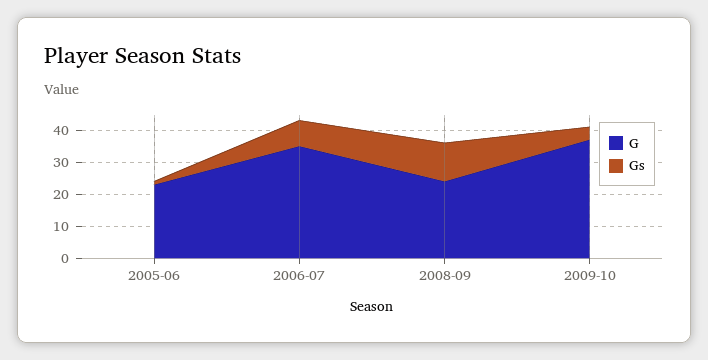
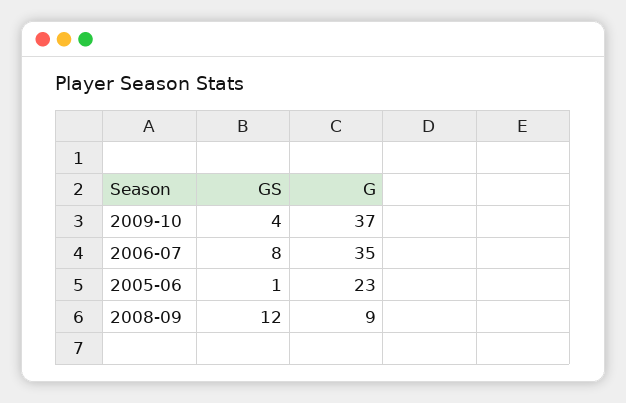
G, 2008-09: 25 -> 9

